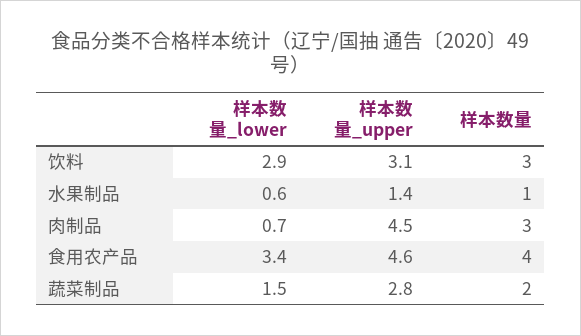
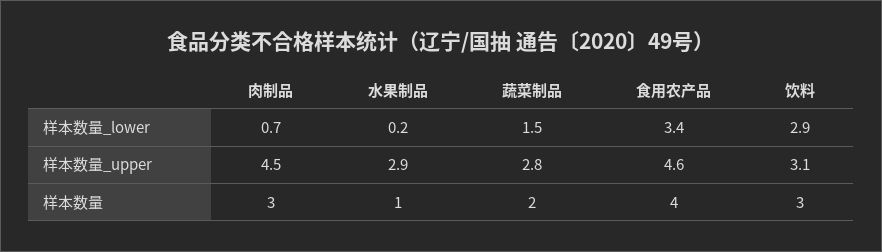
样本数量_lower, 水果制品: 0.6 -> 0.2
样本数量_upper, 水果制品: 1.4 -> 2.9

